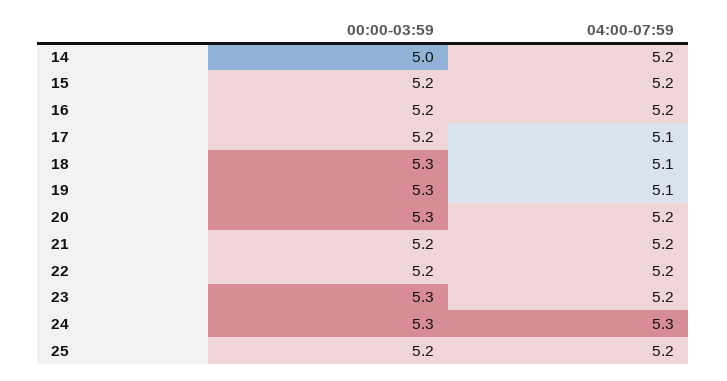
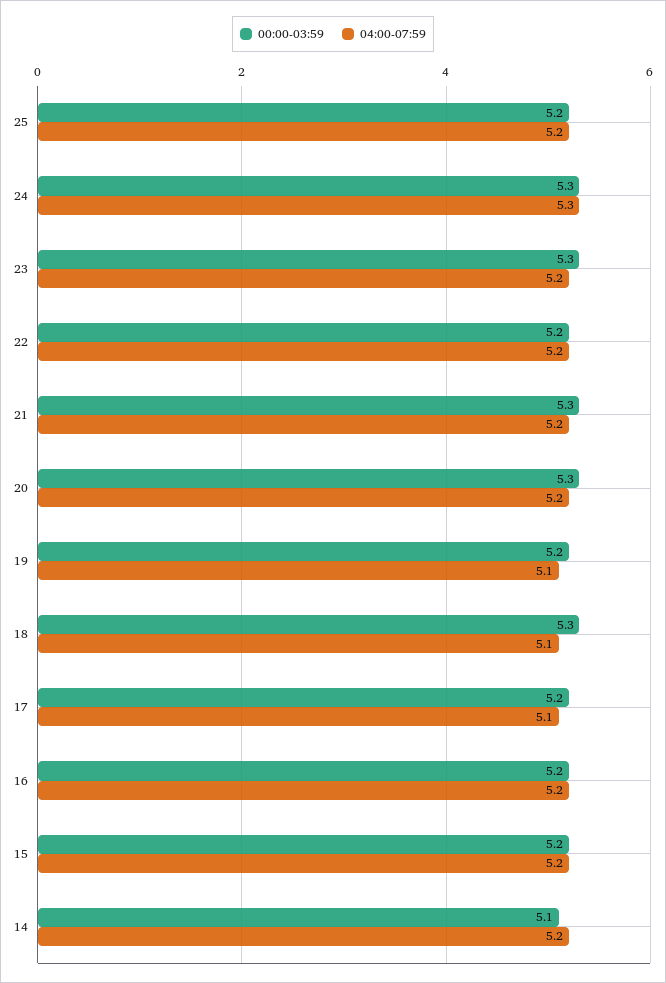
00:00-03:59, 14: 5 -> 5.1
00:00-03:59, 19: 5.3 -> 5.2
00:00-03:59, 21: 5.2 -> 5.3

